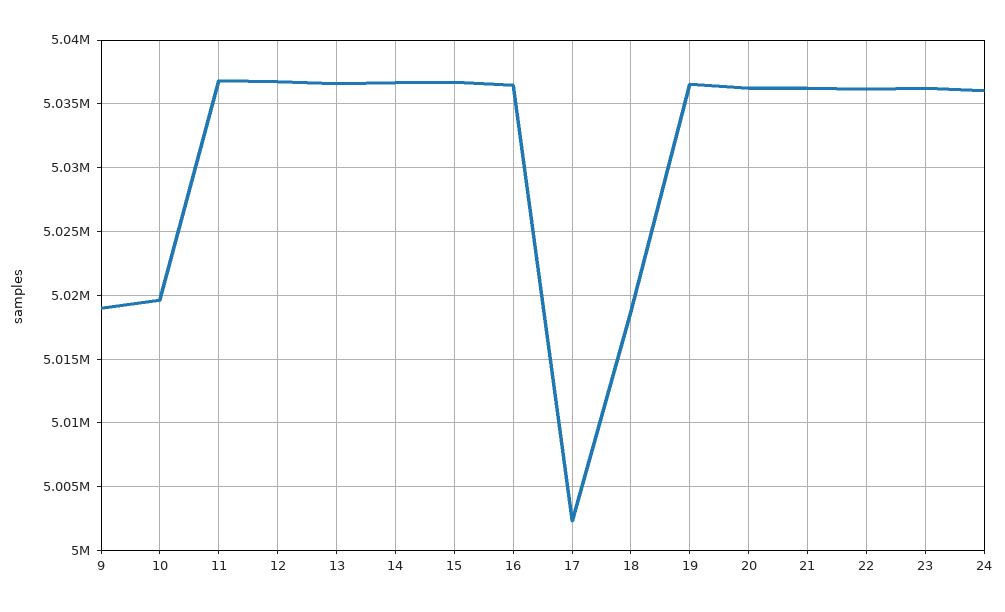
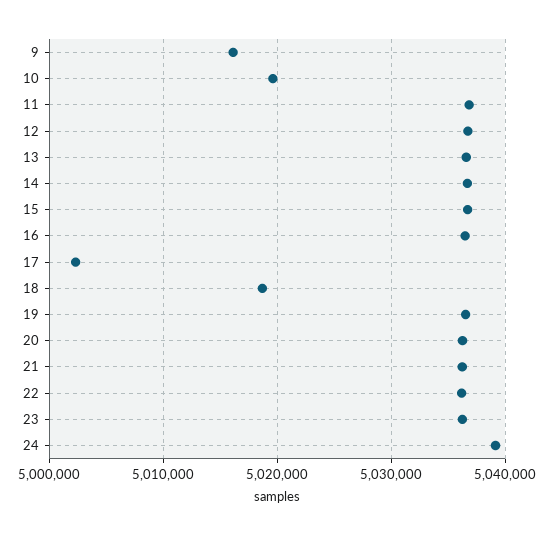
9: 5019000 -> 5016000
24: 5036000 -> 5039000

